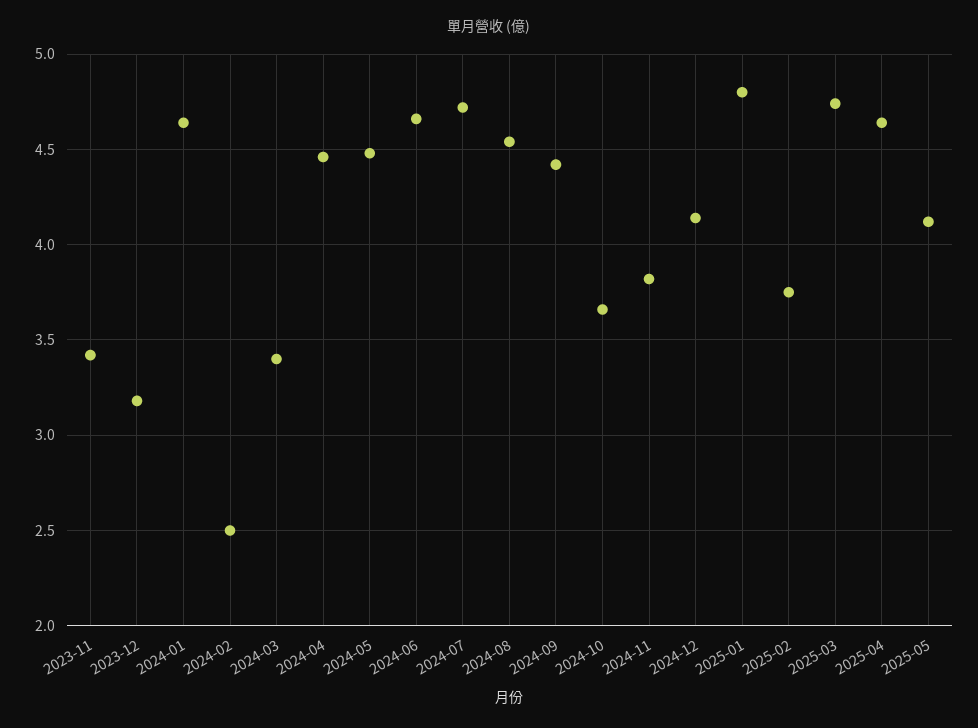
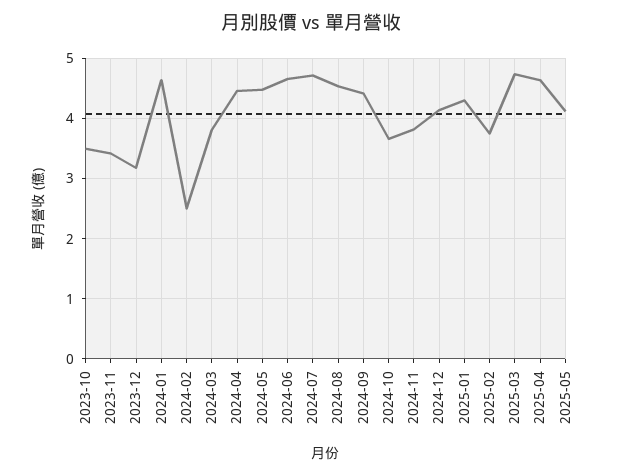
2024-03: 3.4 -> 3.8
2025-01: 4.8 -> 4.3
2023-10: none -> 3.5

